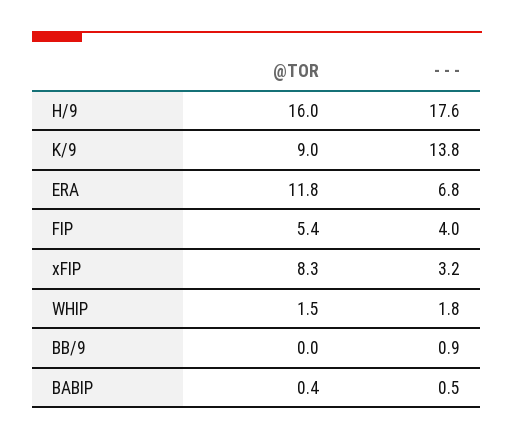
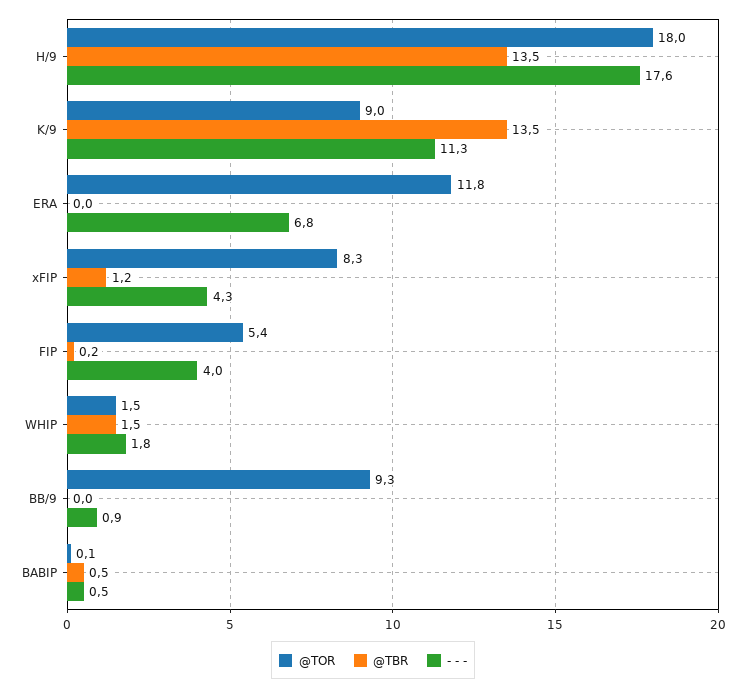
@TOR, H/9: 16 -> 18
- - -, K/9: 13.8 -> 11.3
- - -, xFIP: 3.2 -> 4.3
@TOR, BB/9: 0 -> 9.3
@TOR, BABIP: 0.4 -> 0.1
@TBR, H/9: none -> 13.5
@TBR, K/9: none -> 13.5
@TBR, ERA: none -> 0
@TBR, xFIP: none -> 1.2
@TBR, FIP: none -> 0.2
@TBR, WHIP: none -> 1.5
@TBR, BB/9: none -> 0
@TBR, BABIP: none -> 0.5

